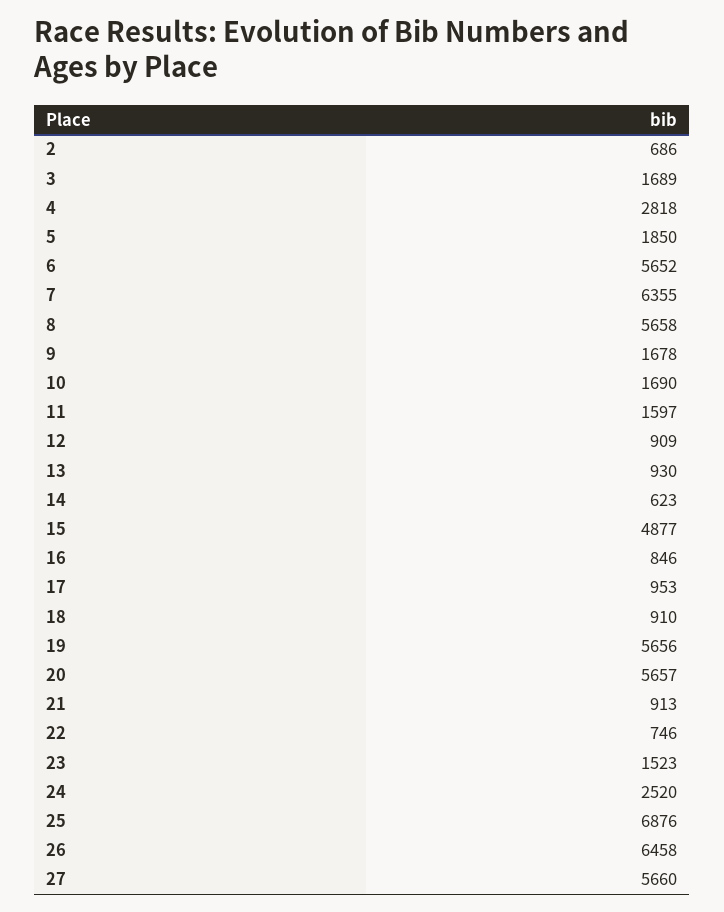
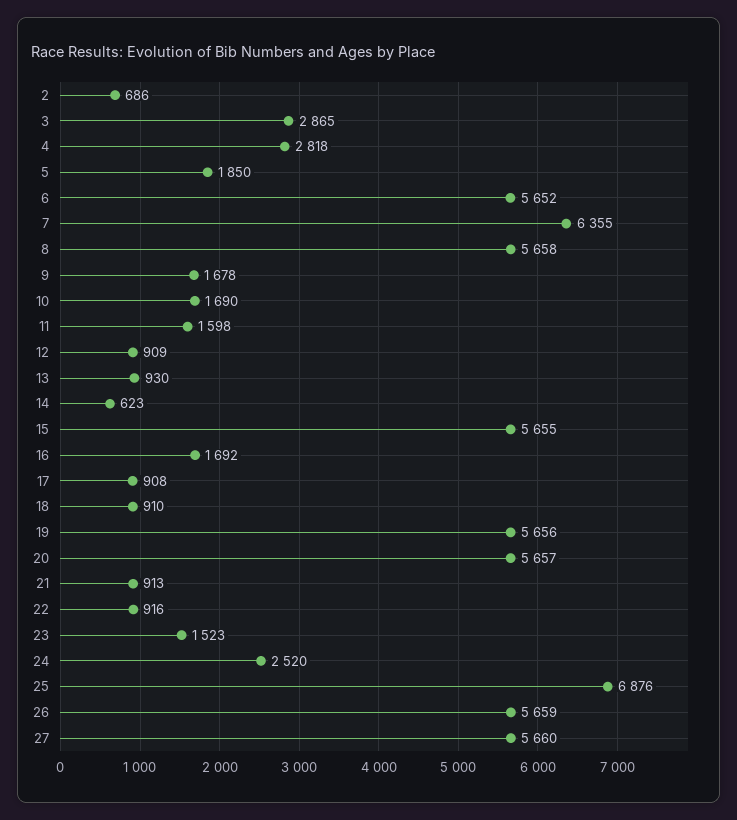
3: 1689 -> 2865
11: 1597 -> 1598
15: 4877 -> 5655
16: 846 -> 1692
17: 953 -> 908
22: 746 -> 916
26: 6458 -> 5659

